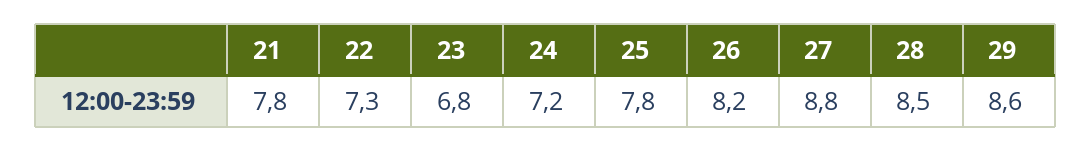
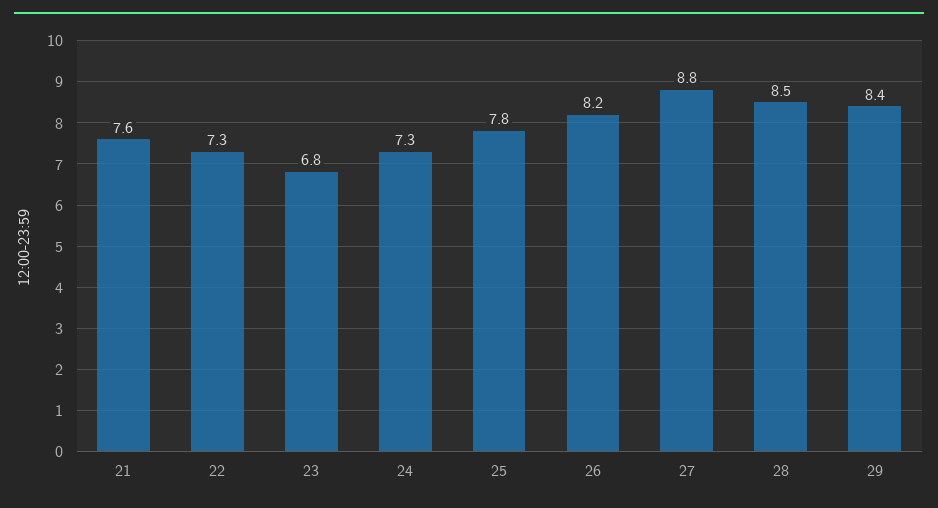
21: 7.8 -> 7.6
24: 7.2 -> 7.3
29: 8.6 -> 8.4

